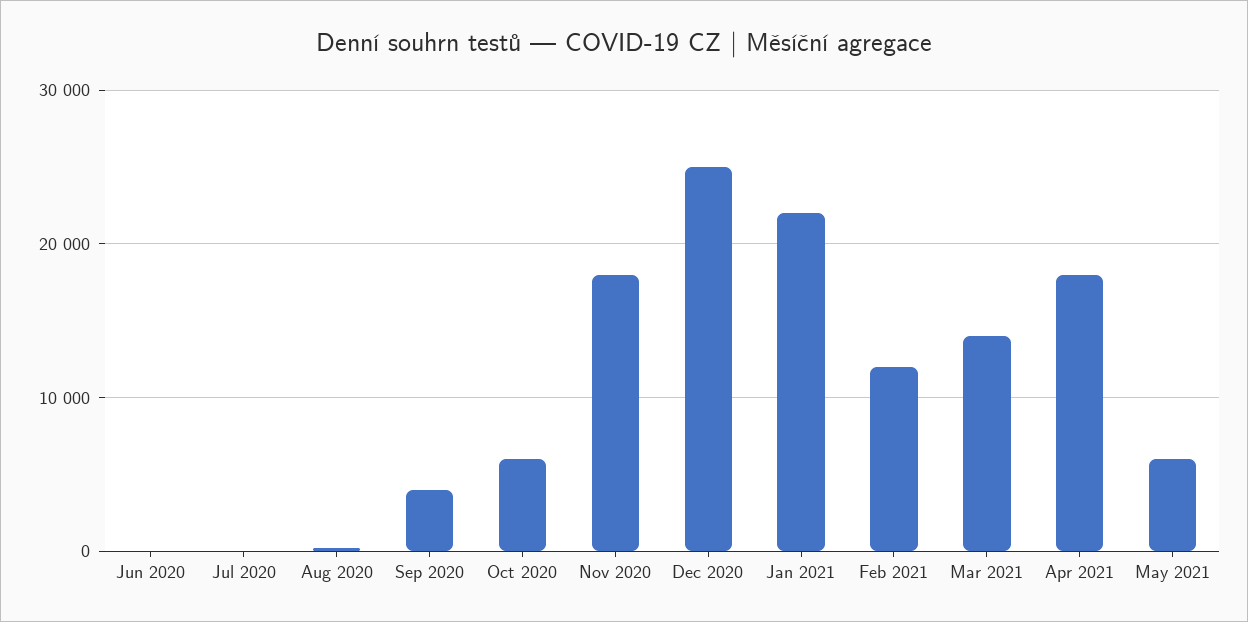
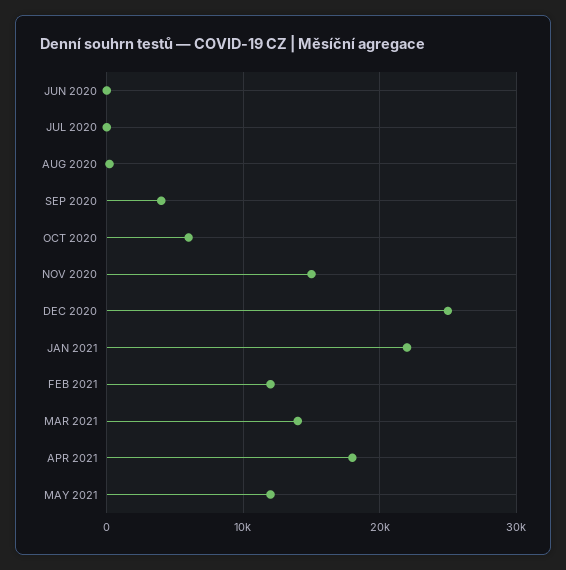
Nov 2020: 18000 -> 15000
May 2021: 6000 -> 12000

